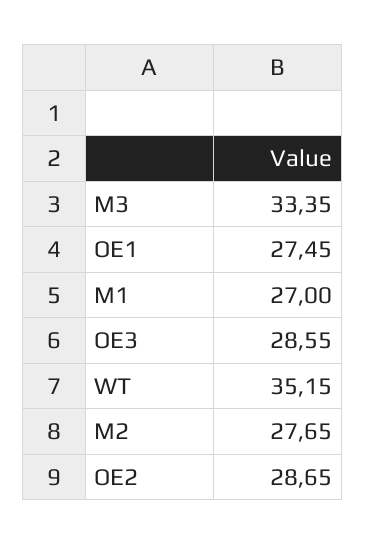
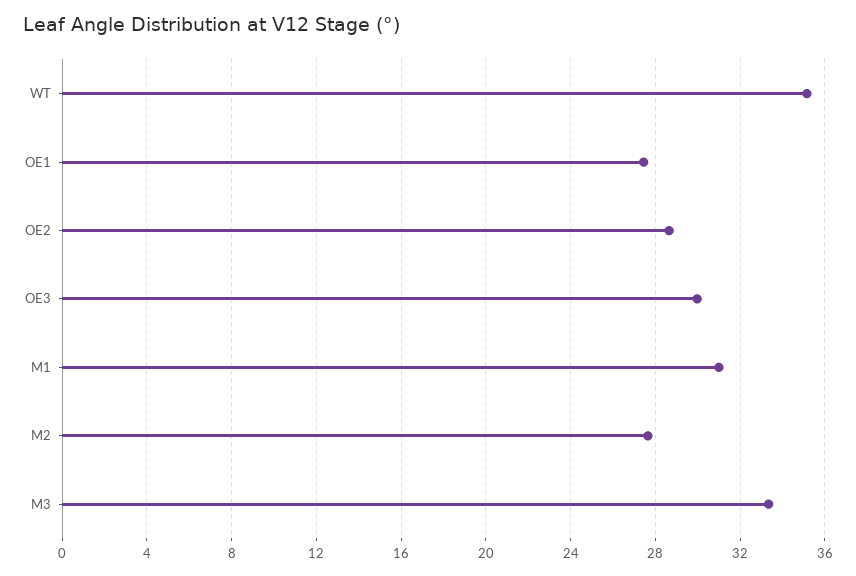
M1: 27 -> 31
OE3: 28.55 -> 30

